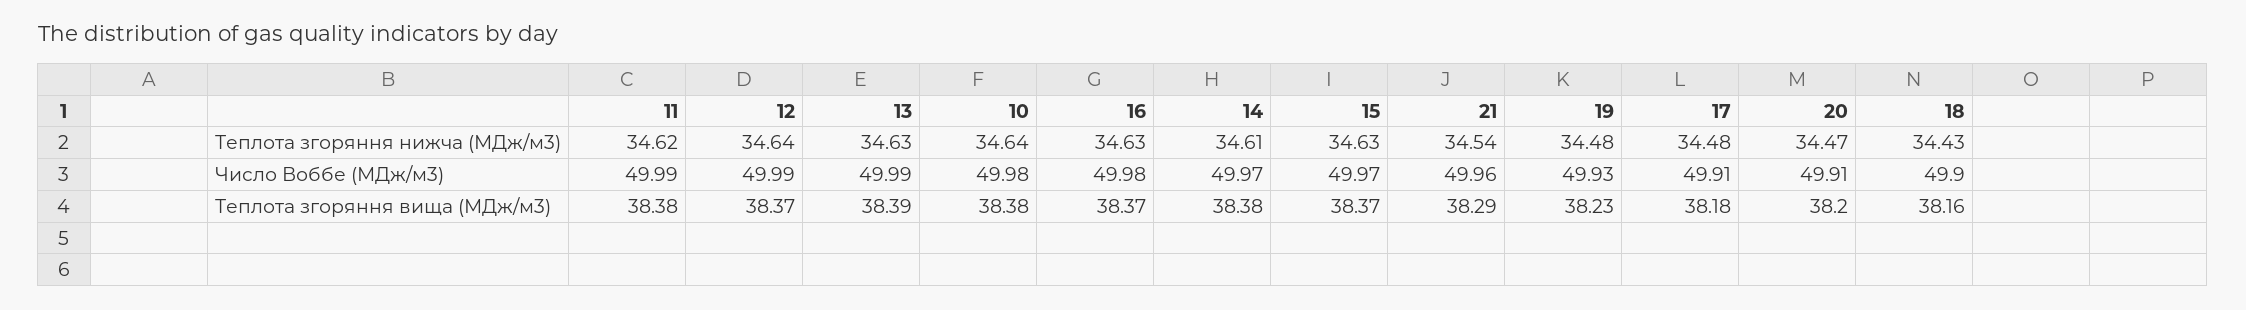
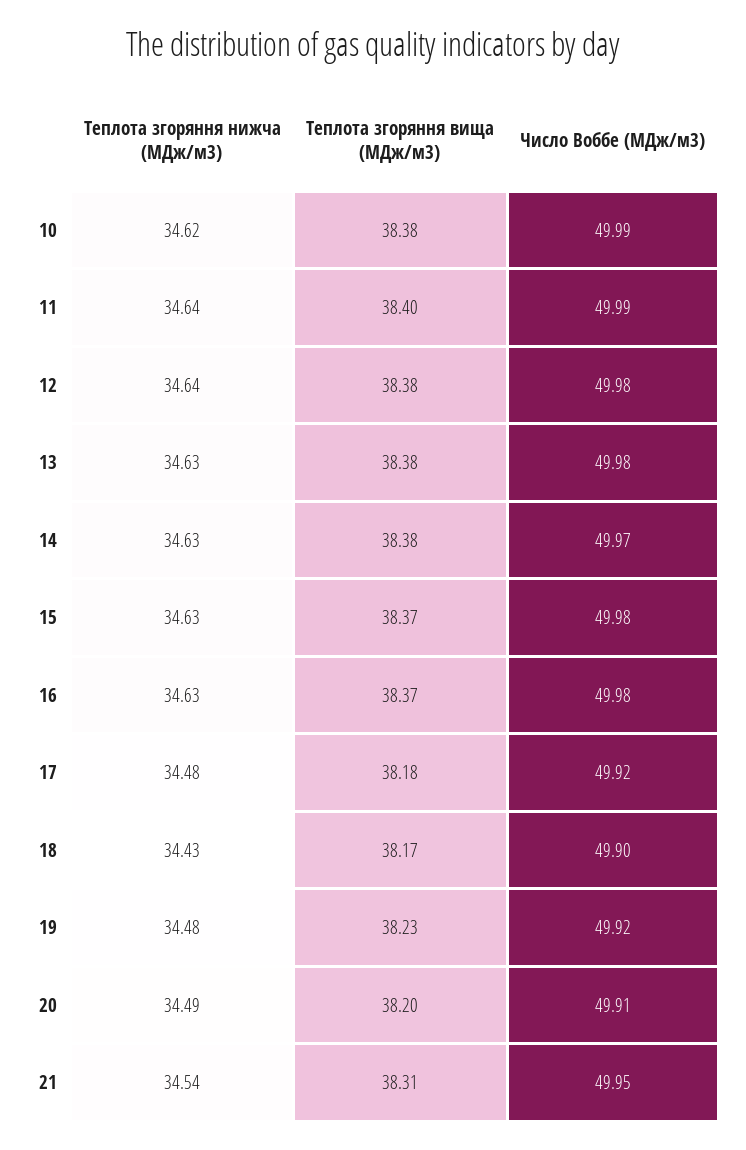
11, Теплота згоряння нижча (МДж/м3): 34.62 -> 34.64
10, Теплота згоряння нижча (МДж/м3): 34.64 -> 34.62
14, Теплота згоряння нижча (МДж/м3): 34.61 -> 34.63
20, Теплота згоряння нижча (МДж/м3): 34.47 -> 34.49
12, Число Воббе (МДж/м3): 49.99 -> 49.98
13, Число Воббе (МДж/м3): 49.99 -> 49.98
10, Число Воббе (МДж/м3): 49.98 -> 49.99
15, Число Воббе (МДж/м3): 49.97 -> 49.98
21, Число Воббе (МДж/м3): 49.96 -> 49.95
19, Число Воббе (МДж/м3): 49.93 -> 49.92
17, Число Воббе (МДж/м3): 49.91 -> 49.92
11, Теплота згоряння вища (МДж/м3): 38.38 -> 38.4
12, Теплота згоряння вища (МДж/м3): 38.37 -> 38.38
13, Теплота згоряння вища (МДж/м3): 38.39 -> 38.38
21, Теплота згоряння вища (МДж/м3): 38.29 -> 38.31
18, Теплота згоряння вища (МДж/м3): 38.16 -> 38.17

